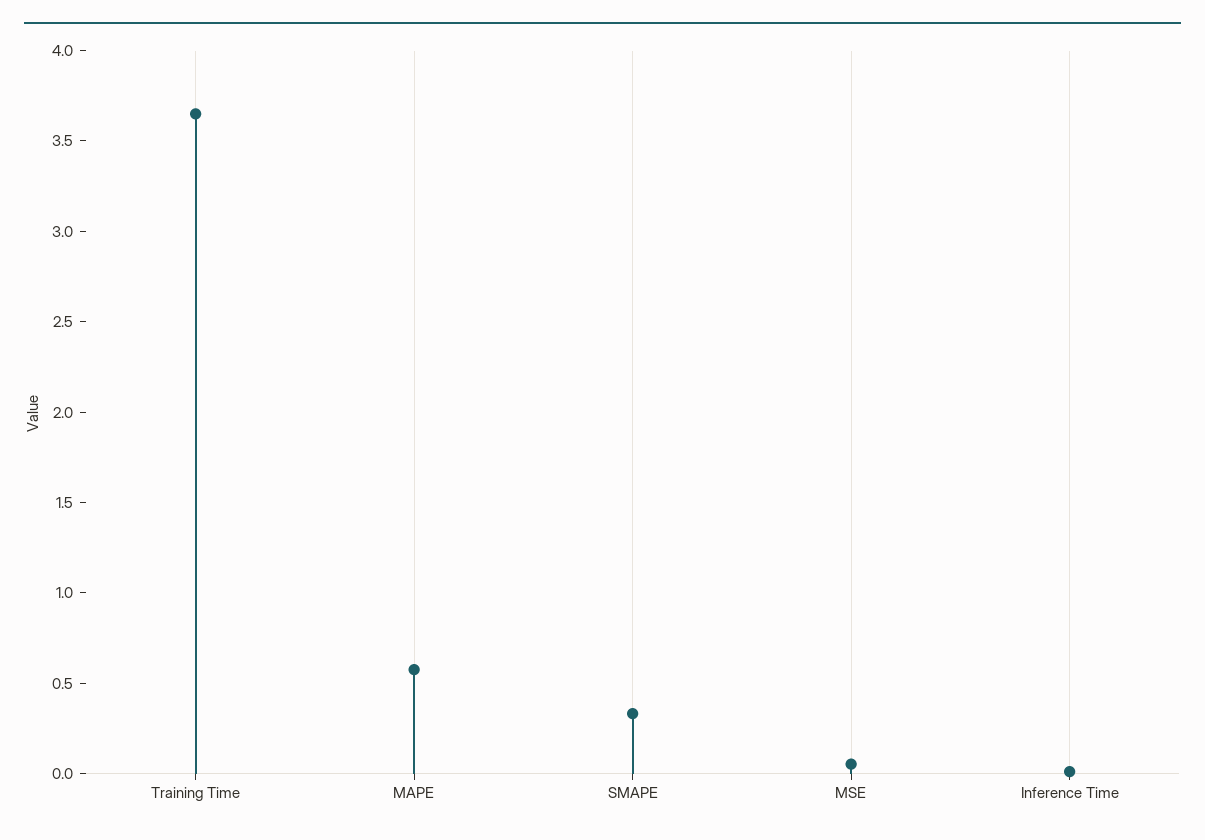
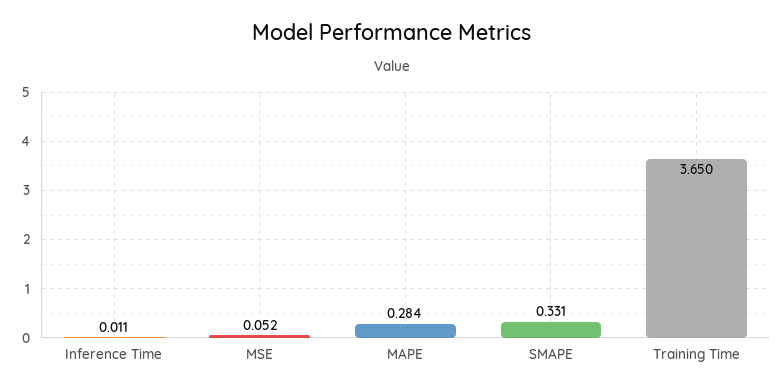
MAPE: 0.6 -> 0.284

